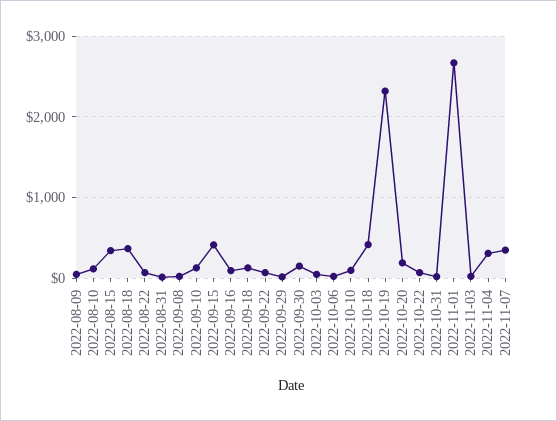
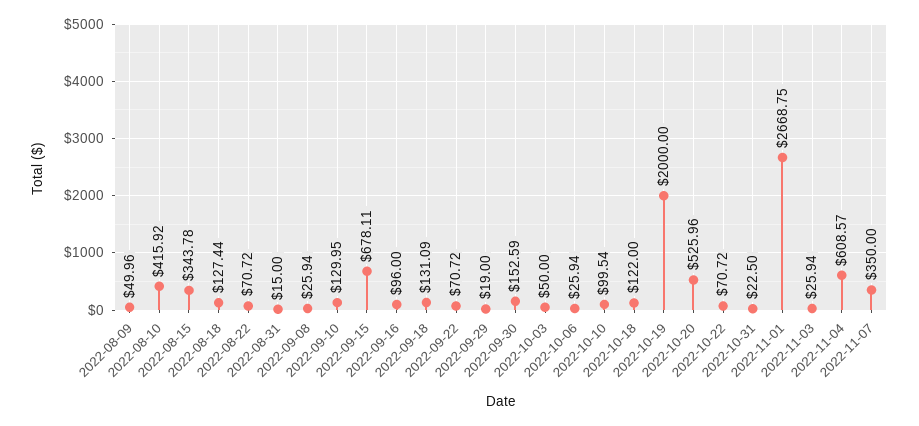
2022-08-10: 100 -> 415.92
2022-08-18: 400 -> 127.44
2022-09-15: 400 -> 678.11
2022-10-18: 400 -> 122
2022-10-19: 2300 -> 2000
2022-10-20: 200 -> 525.96
2022-11-04: 300 -> 608.57

